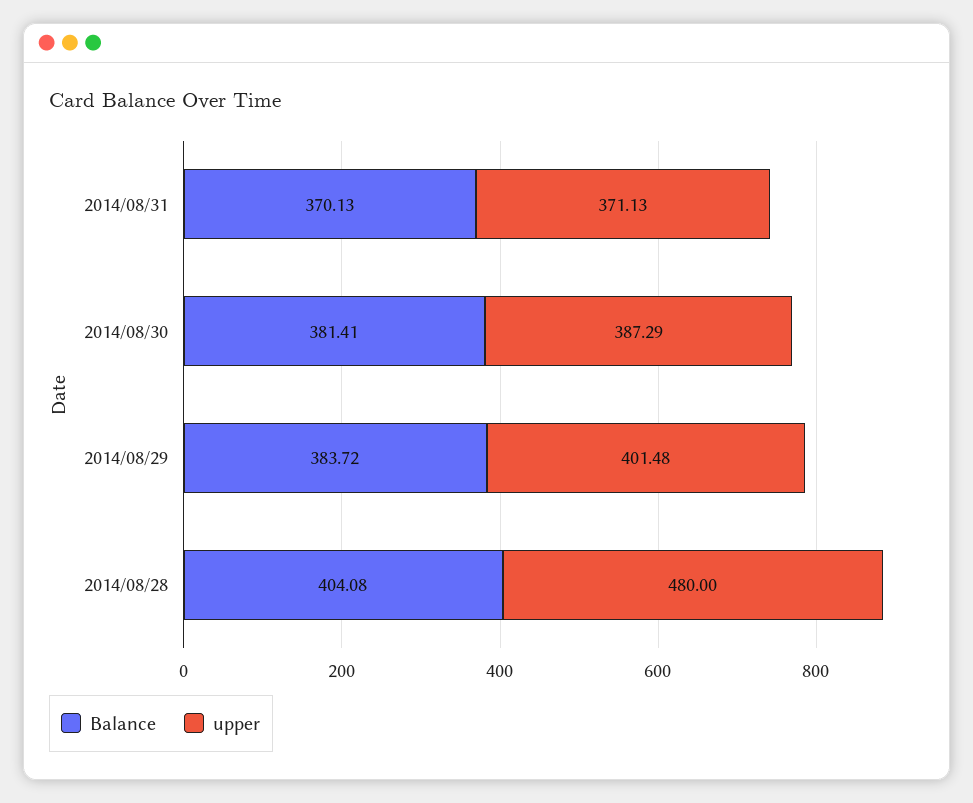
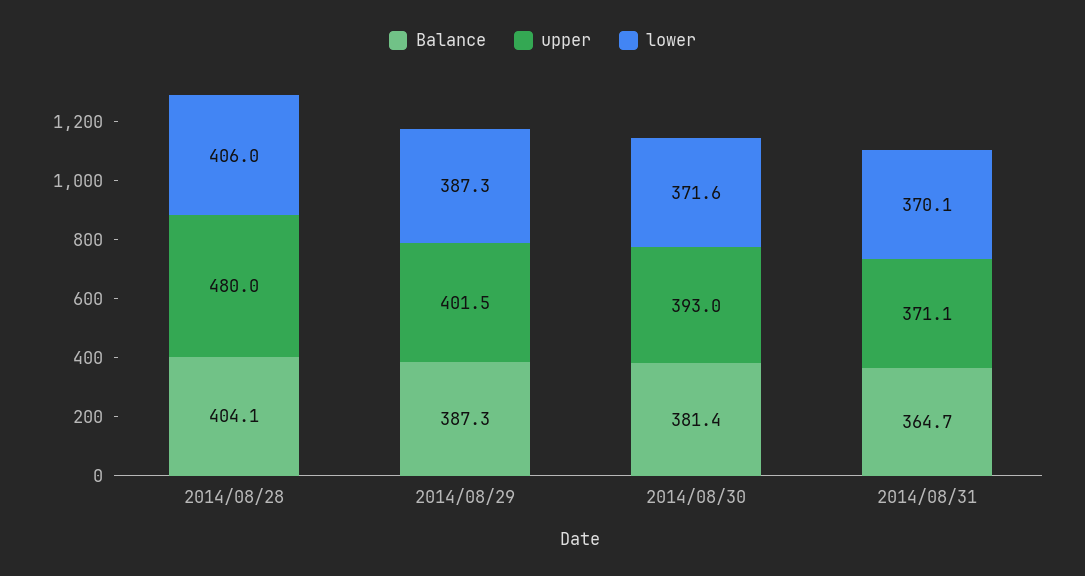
Balance, 2014/08/31: 370.13 -> 364.7
upper, 2014/08/30: 387.29 -> 393
Balance, 2014/08/29: 383.72 -> 387.3
lower, 2014/08/28: none -> 406
lower, 2014/08/29: none -> 387.3
lower, 2014/08/30: none -> 371.6
lower, 2014/08/31: none -> 370.1

